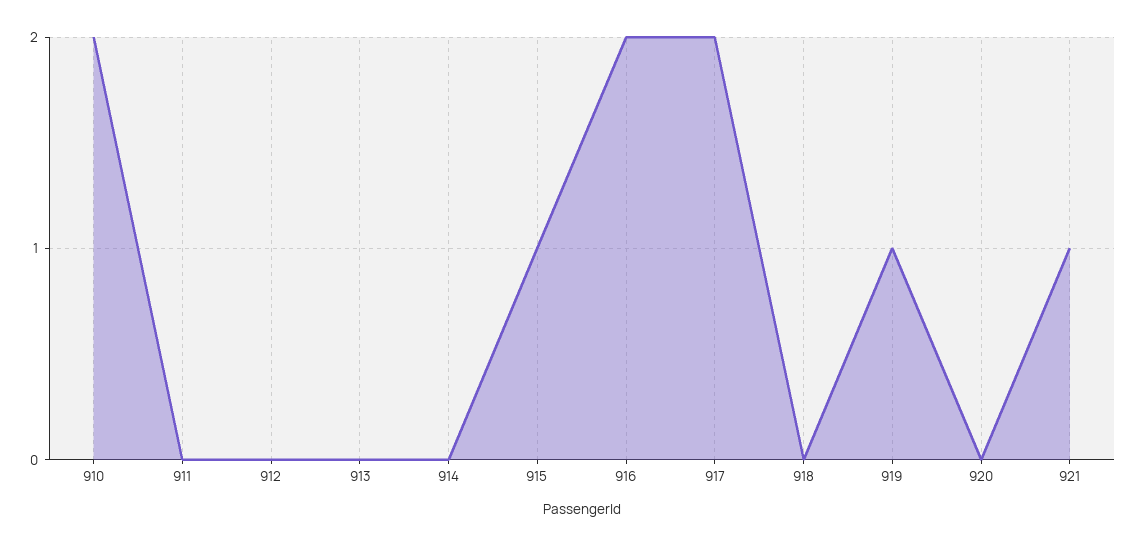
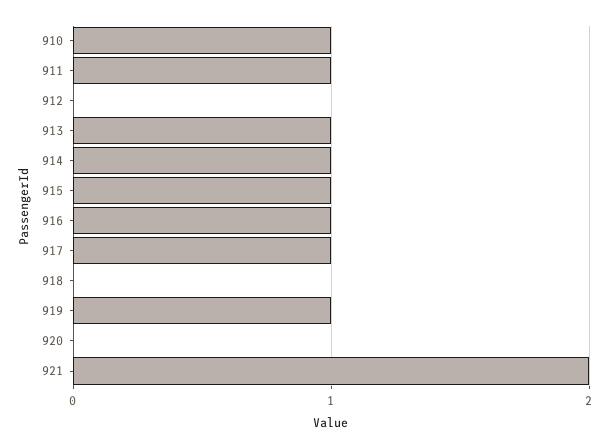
910: 2 -> 1
911: 0 -> 1
913: 0 -> 1
914: 0 -> 1
916: 2 -> 1
917: 2 -> 1
921: 1 -> 2

